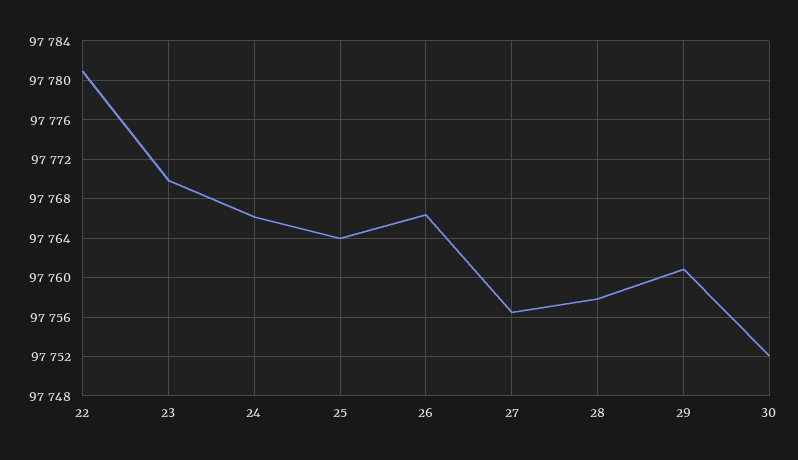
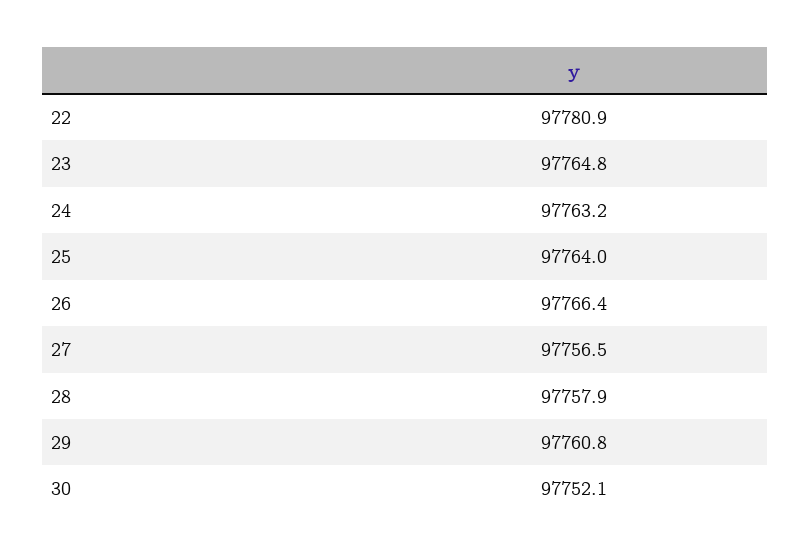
23: 97770 -> 97764.8
24: 97766 -> 97763.2

